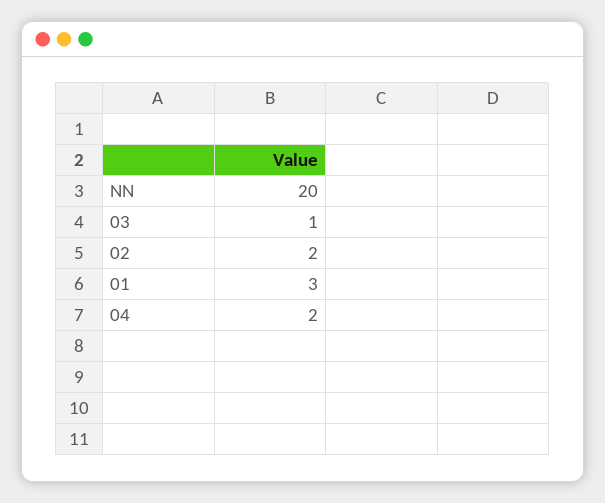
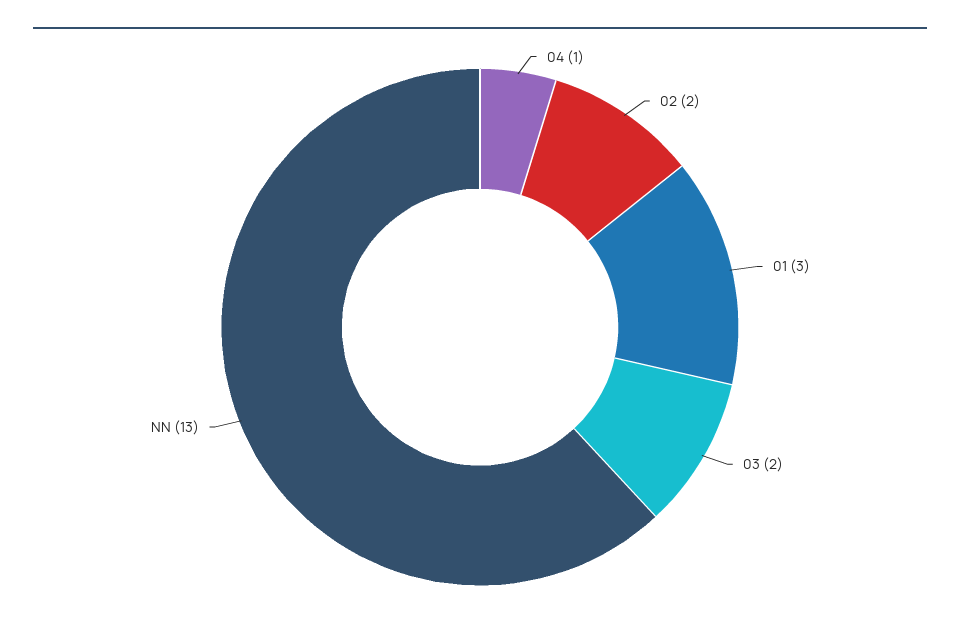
NN: 20 -> 13
03: 1 -> 2
04: 2 -> 1

